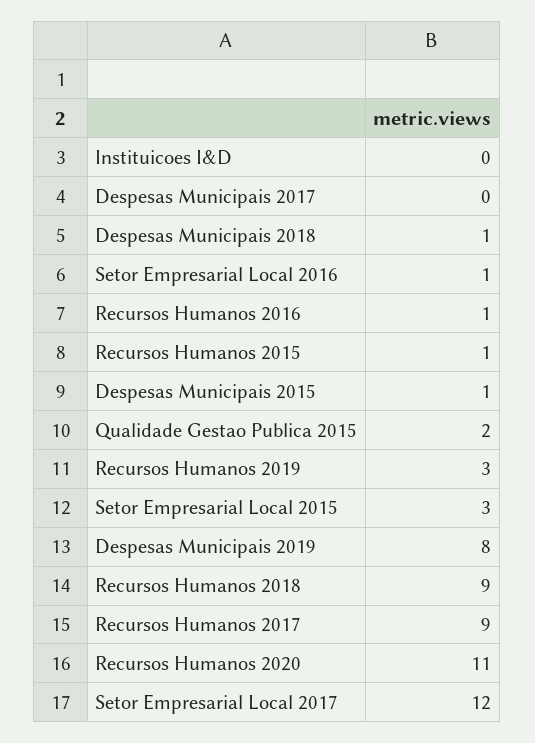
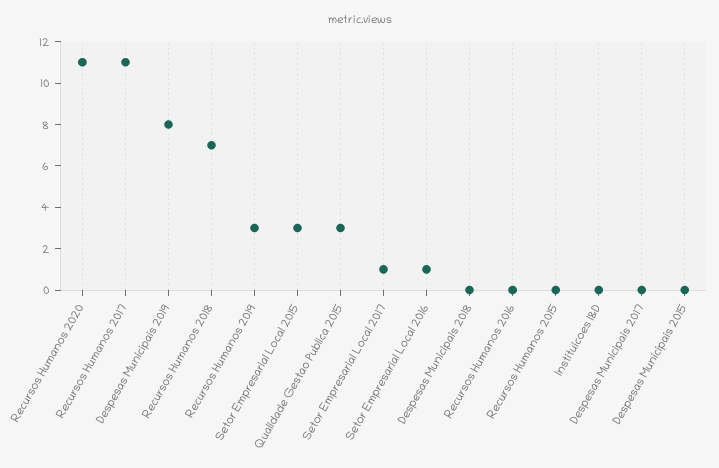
Despesas Municipais 2018: 1 -> 0
Recursos Humanos 2016: 1 -> 0
Recursos Humanos 2015: 1 -> 0
Despesas Municipais 2015: 1 -> 0
Qualidade Gestao Publica 2015: 2 -> 3
Recursos Humanos 2018: 9 -> 7
Recursos Humanos 2017: 9 -> 11
Setor Empresarial Local 2017: 12 -> 1

